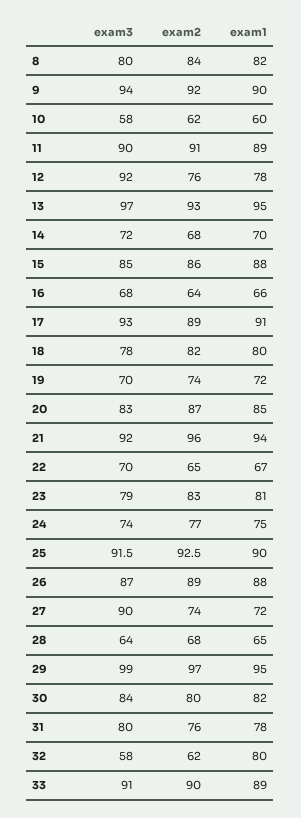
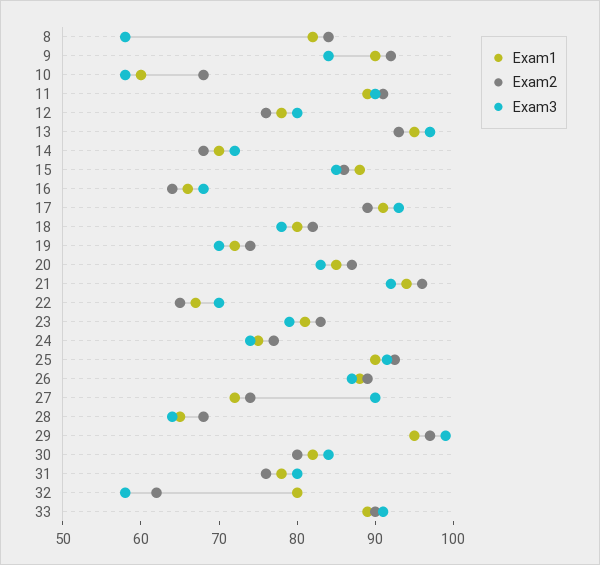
exam3, 8: 80 -> 58
exam3, 9: 94 -> 84
exam2, 10: 62 -> 68
exam3, 12: 92 -> 80

